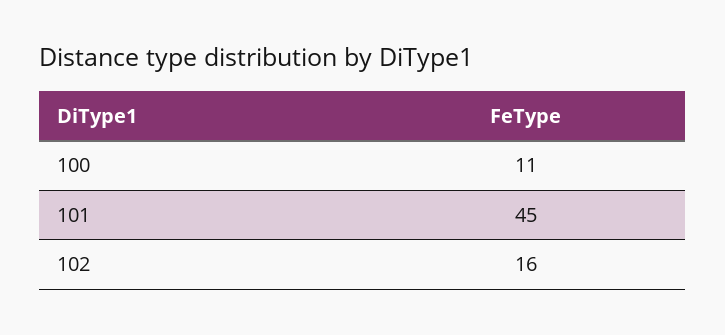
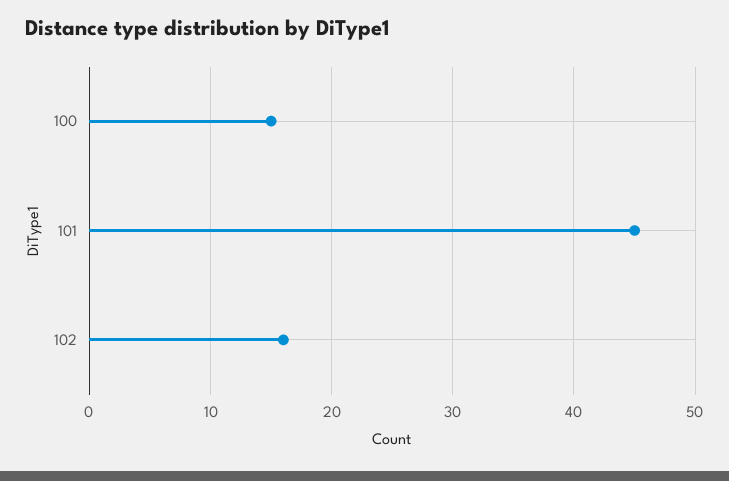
100: 11 -> 15

